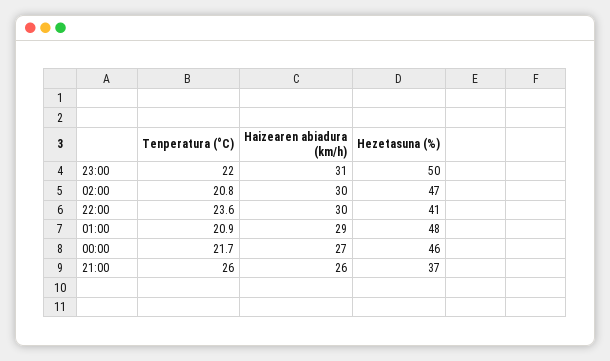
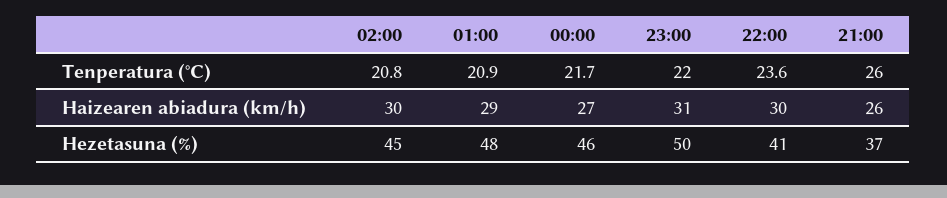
Hezetasuna (%), 02:00: 47 -> 45

